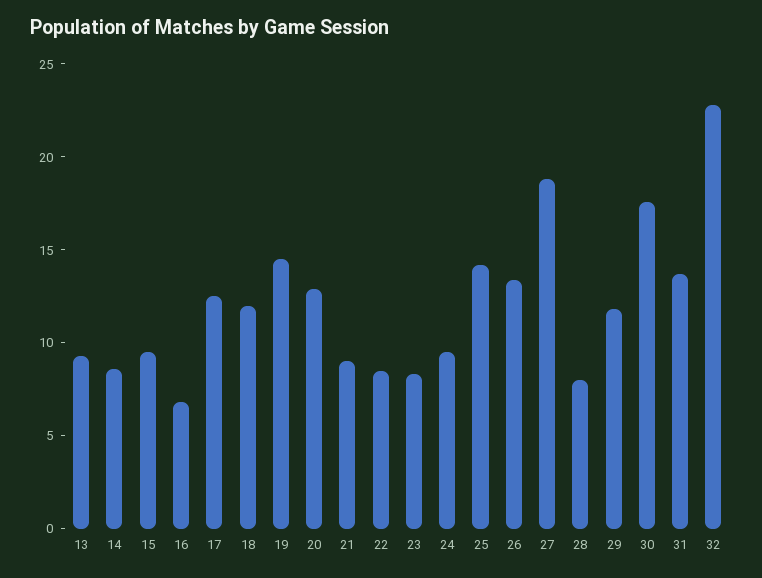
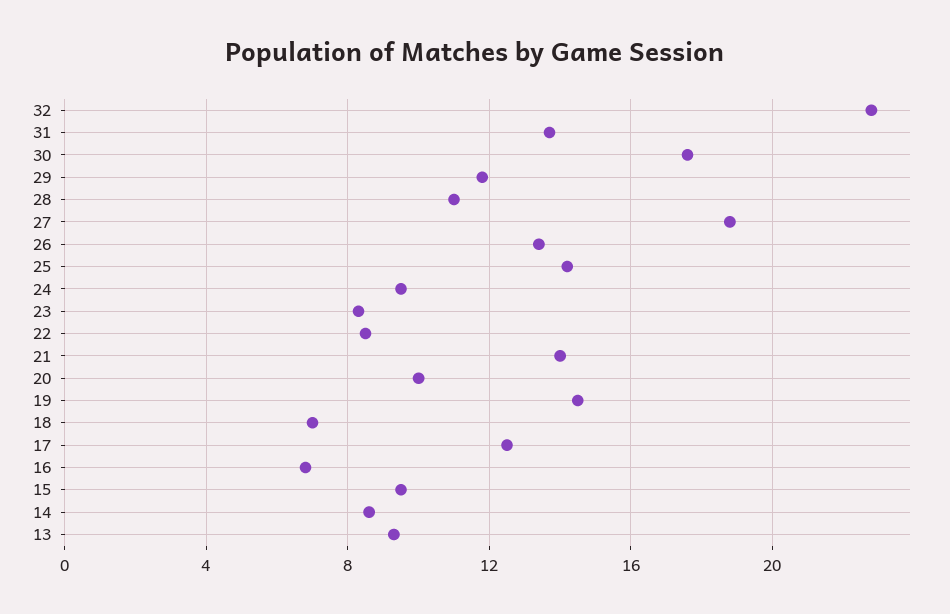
18: 12 -> 7
20: 13 -> 10
21: 9 -> 14
28: 8 -> 11

